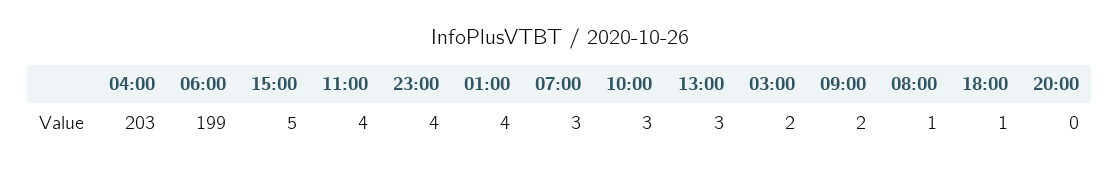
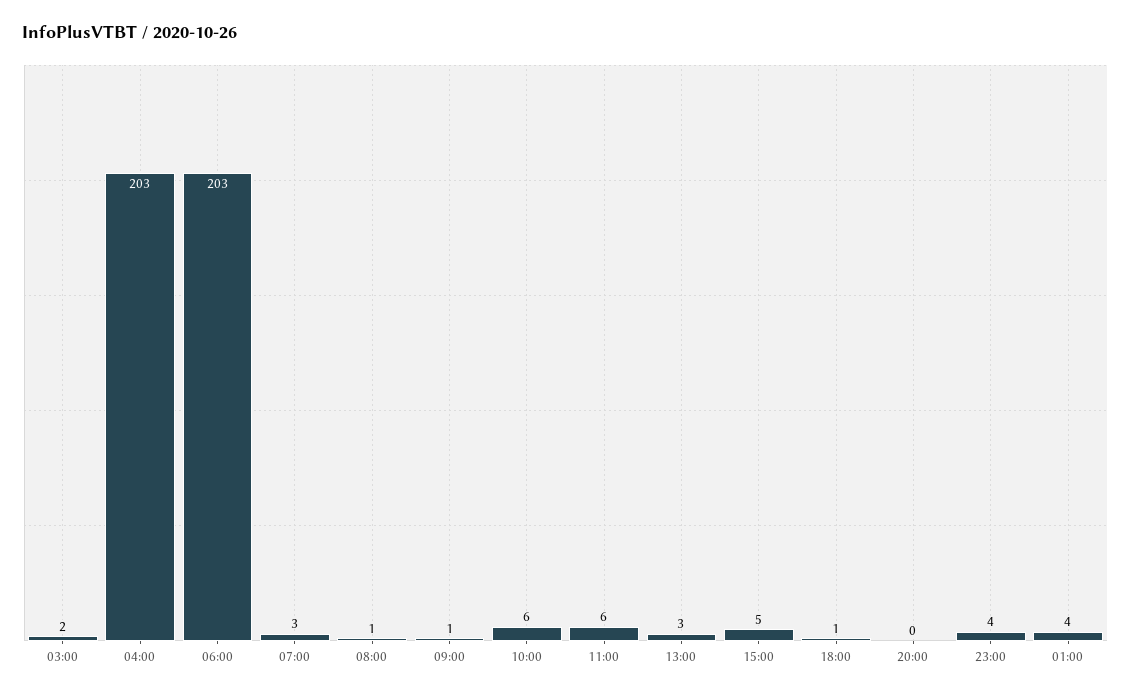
06:00: 199 -> 203
11:00: 4 -> 6
10:00: 3 -> 6
09:00: 2 -> 1

